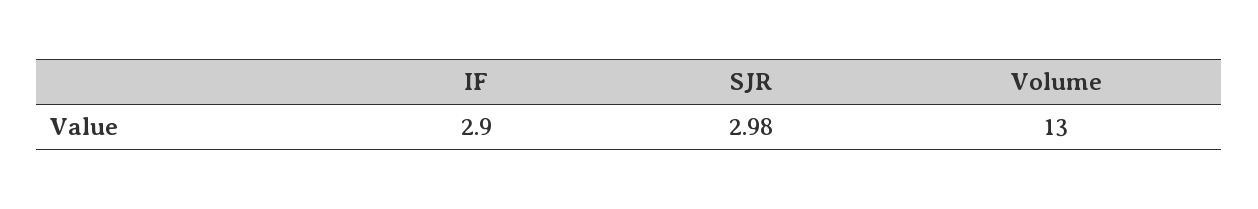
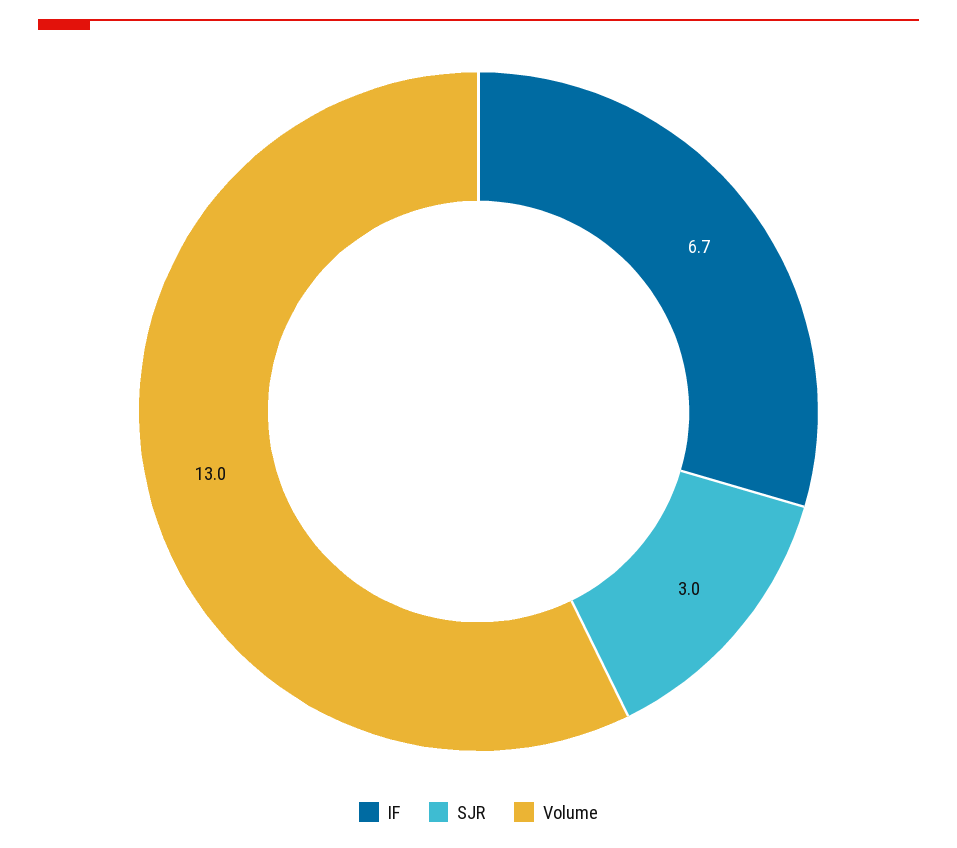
IF: 2.9 -> 6.7

